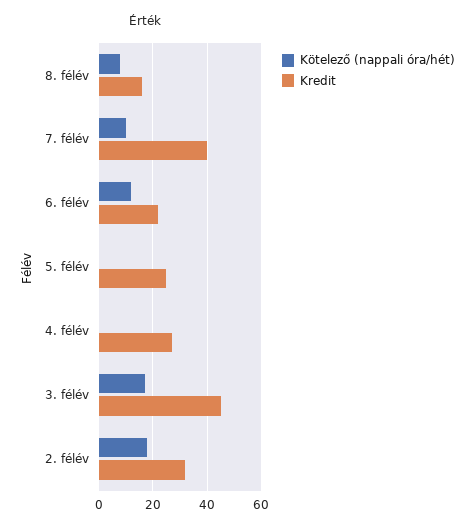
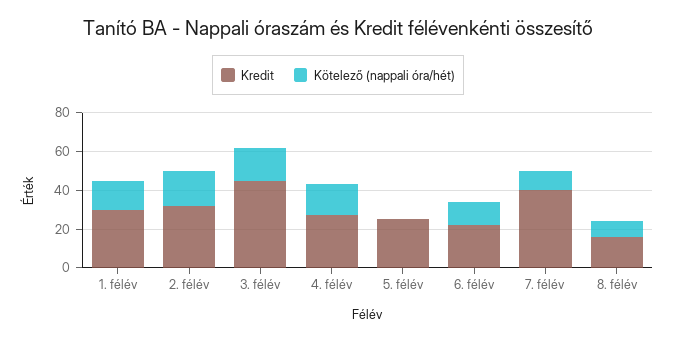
Kötelező (nappali óra/hét), 4. félév: 0 -> 15
Kredit, 1. félév: none -> 30
Kötelező (nappali óra/hét), 1. félév: none -> 15

